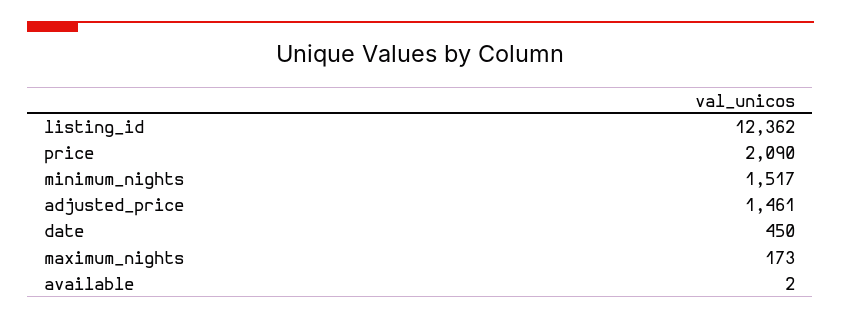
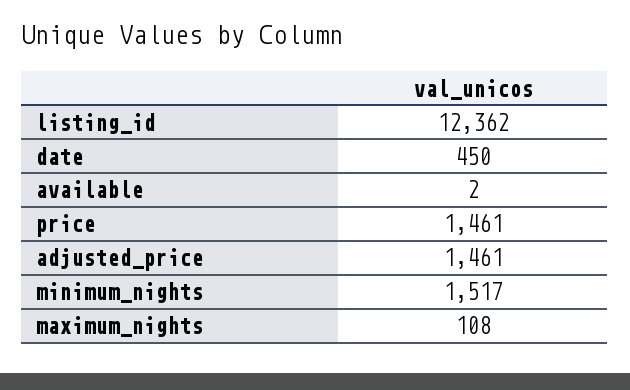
price: 2090 -> 1461
maximum_nights: 173 -> 108

